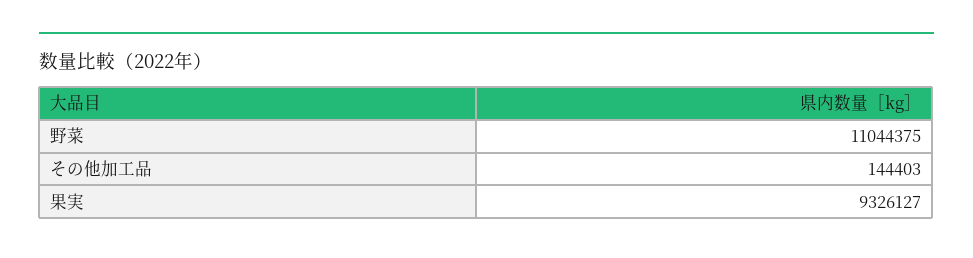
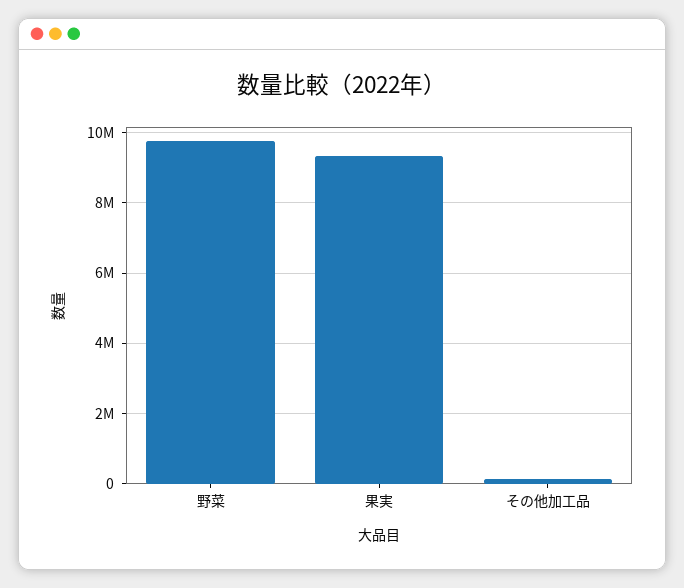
野菜: 11044375 -> 9800000

